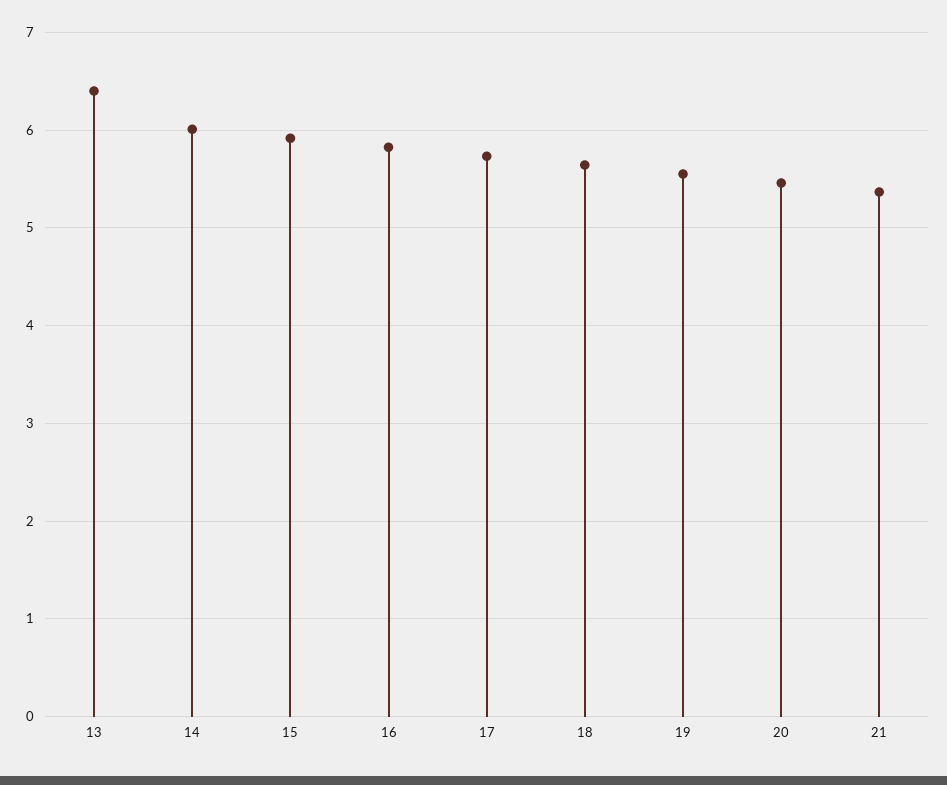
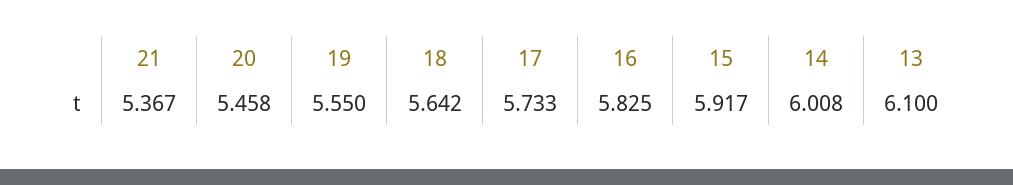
13: 6.4 -> 6.1

